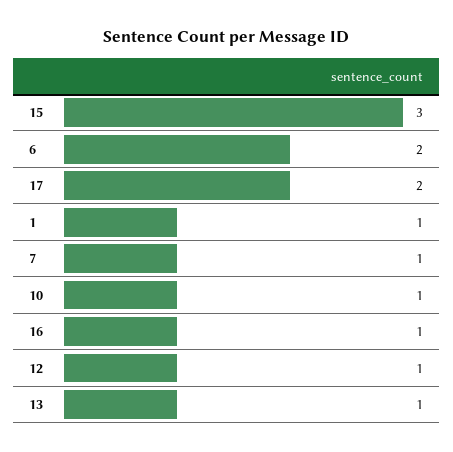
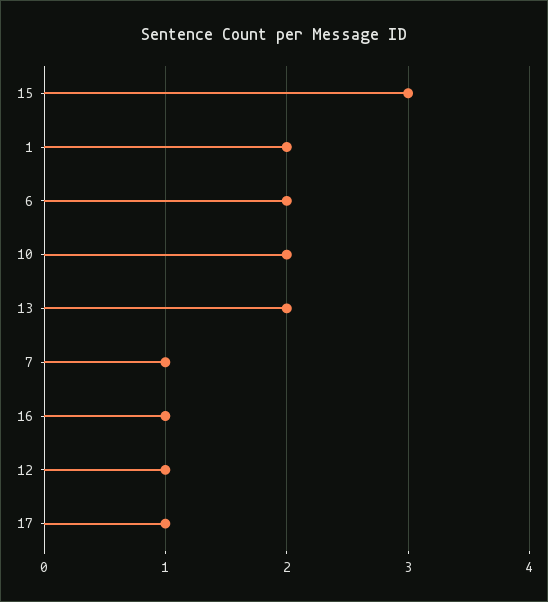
17: 2 -> 1
1: 1 -> 2
10: 1 -> 2
13: 1 -> 2

